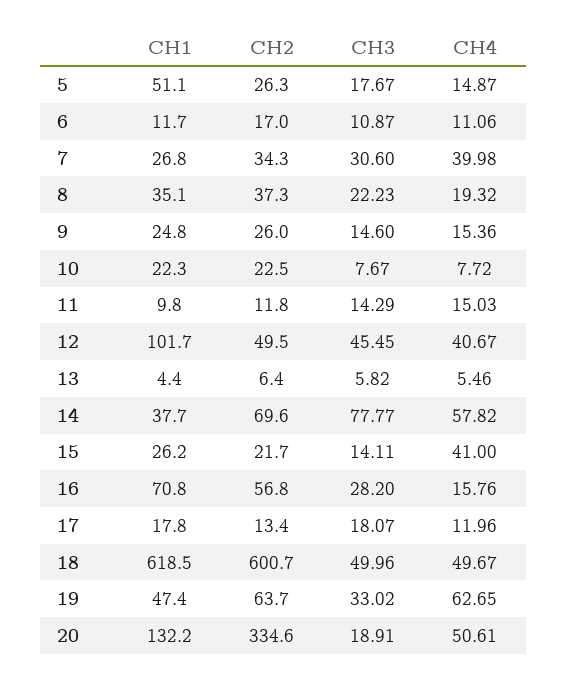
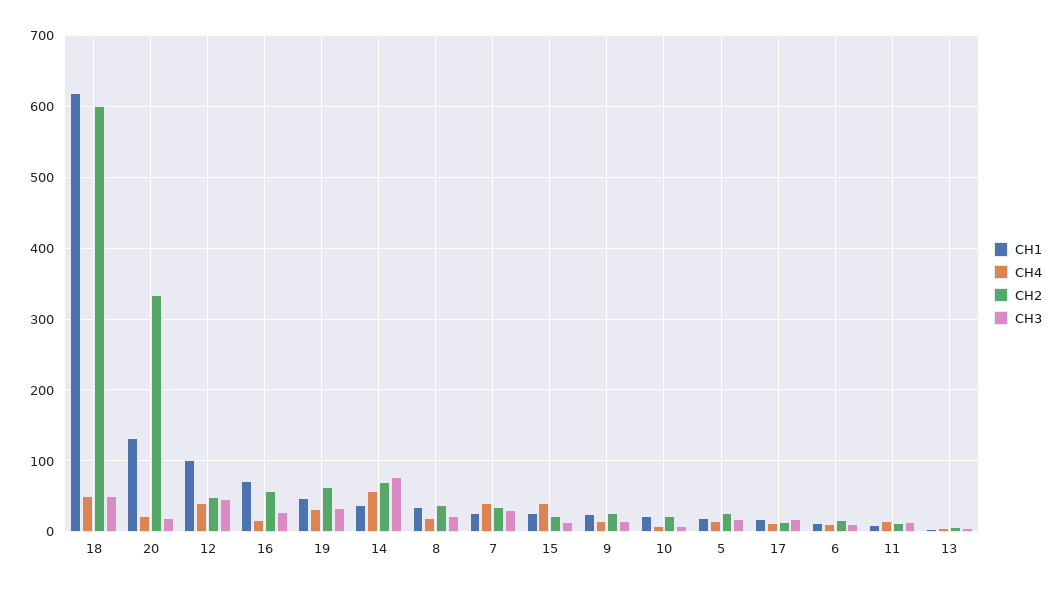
CH1, 5: 51.1 -> 20
CH4, 19: 62.65 -> 30
CH4, 20: 50.61 -> 20

